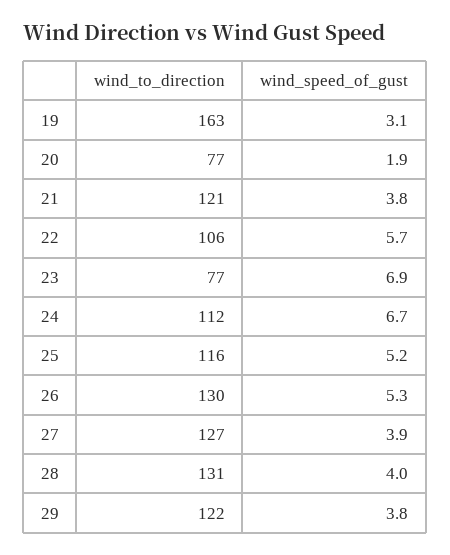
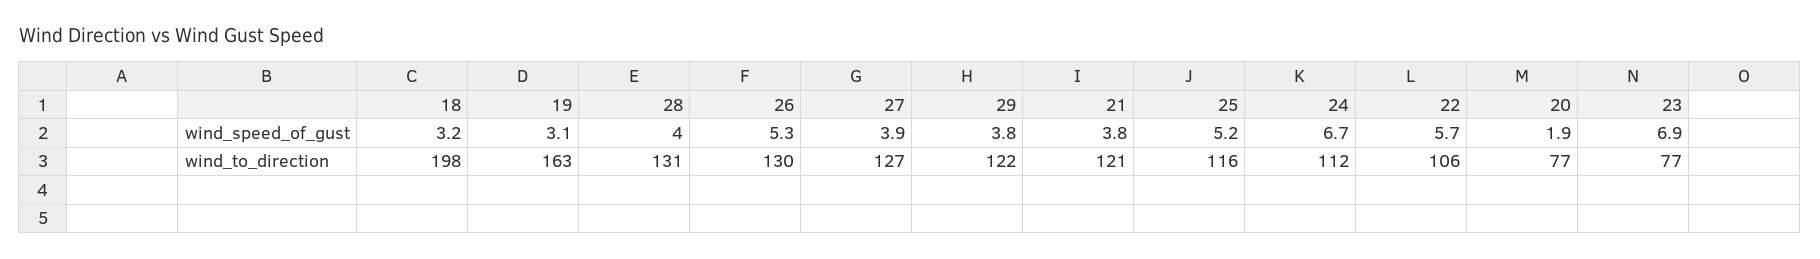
wind_speed_of_gust, 18: none -> 3.2
wind_to_direction, 18: none -> 198

